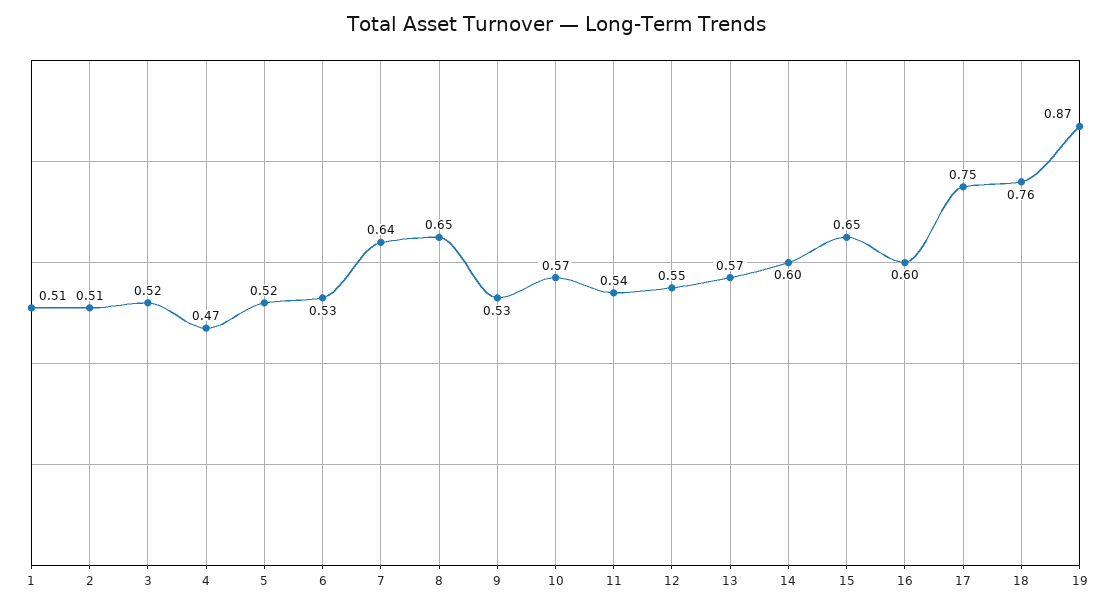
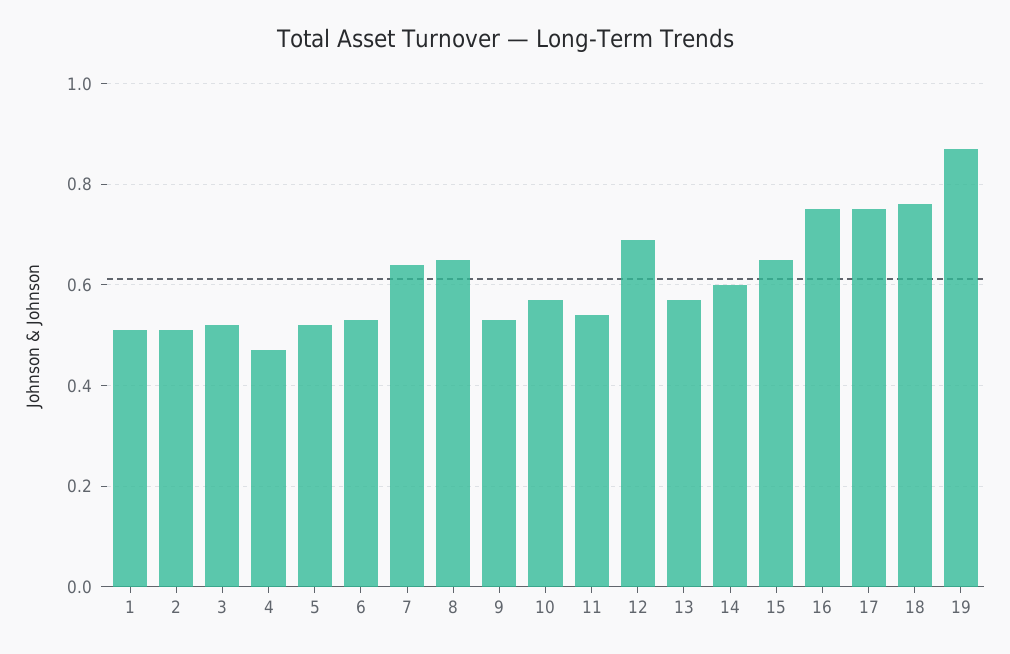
12: 0.55 -> 0.7
16: 0.6 -> 0.75

